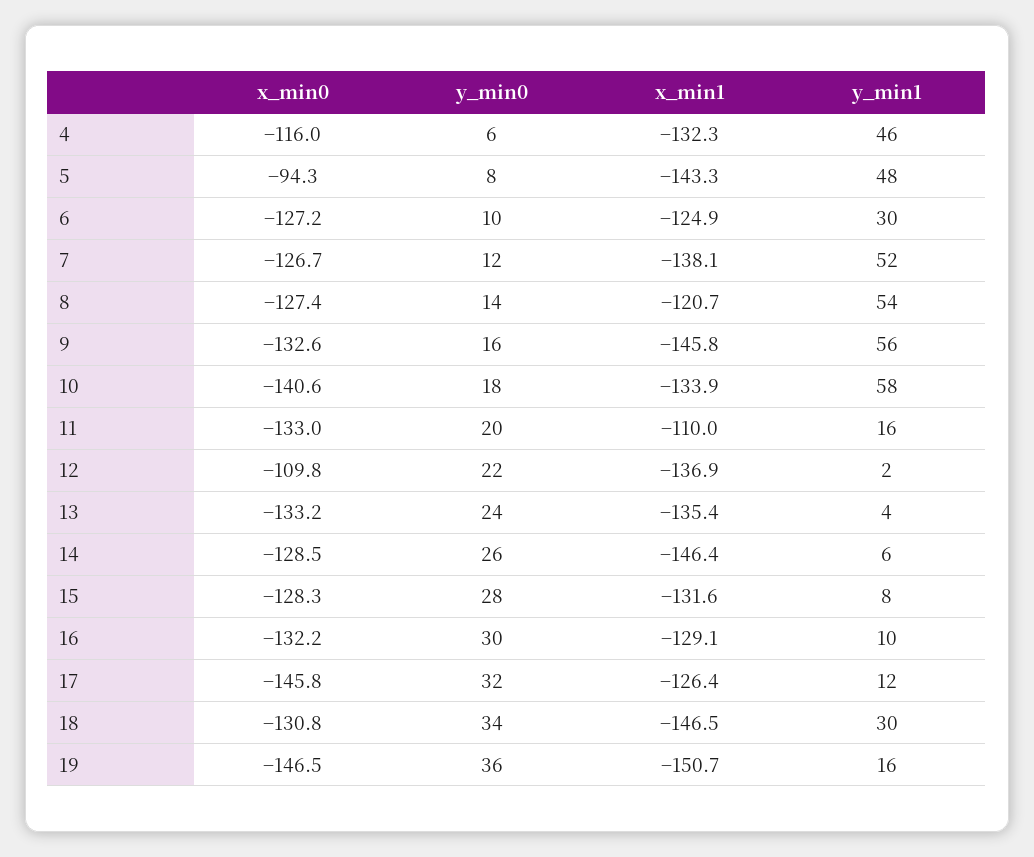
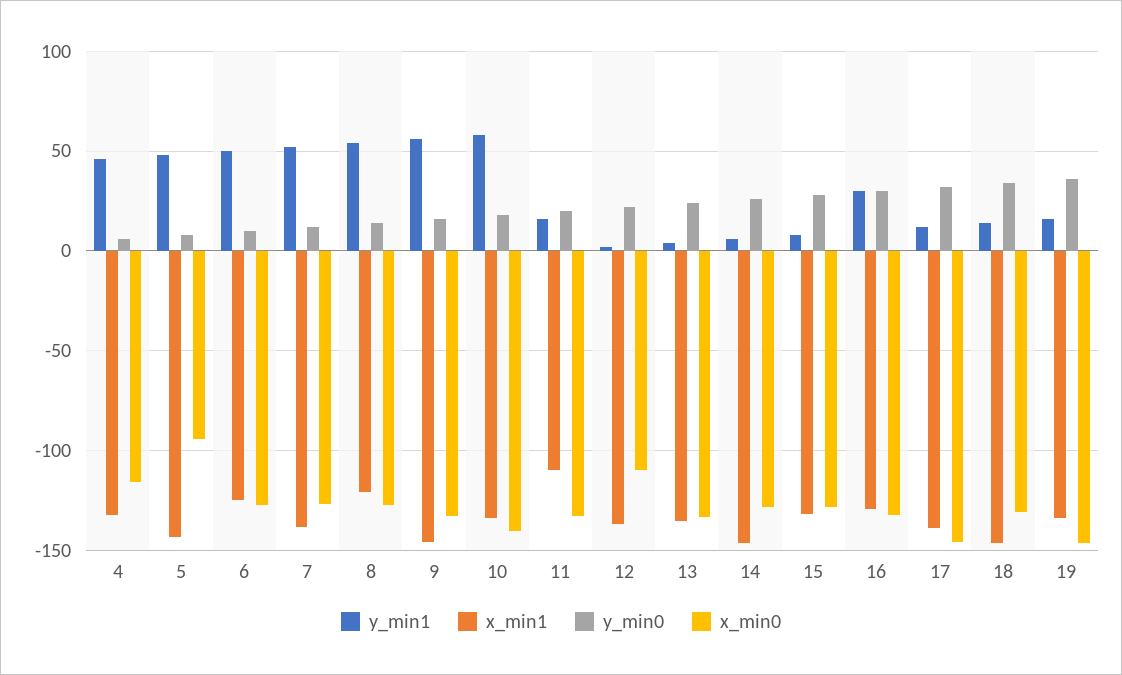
y_min1, 6: 30 -> 50
y_min1, 16: 10 -> 30
x_min1, 17: -126.4 -> -140
y_min1, 18: 30 -> 15
x_min1, 19: -150.7 -> -135

